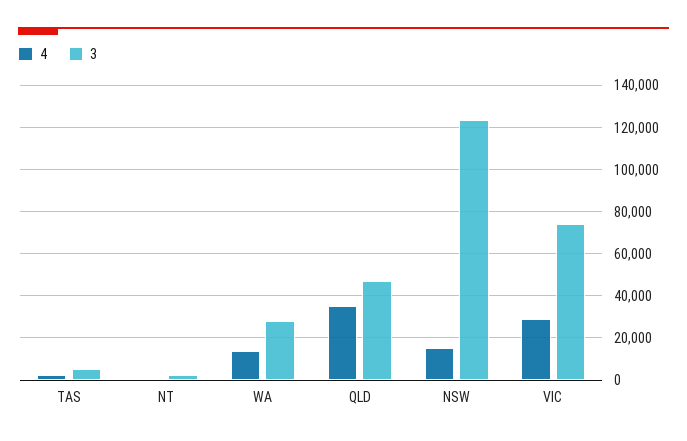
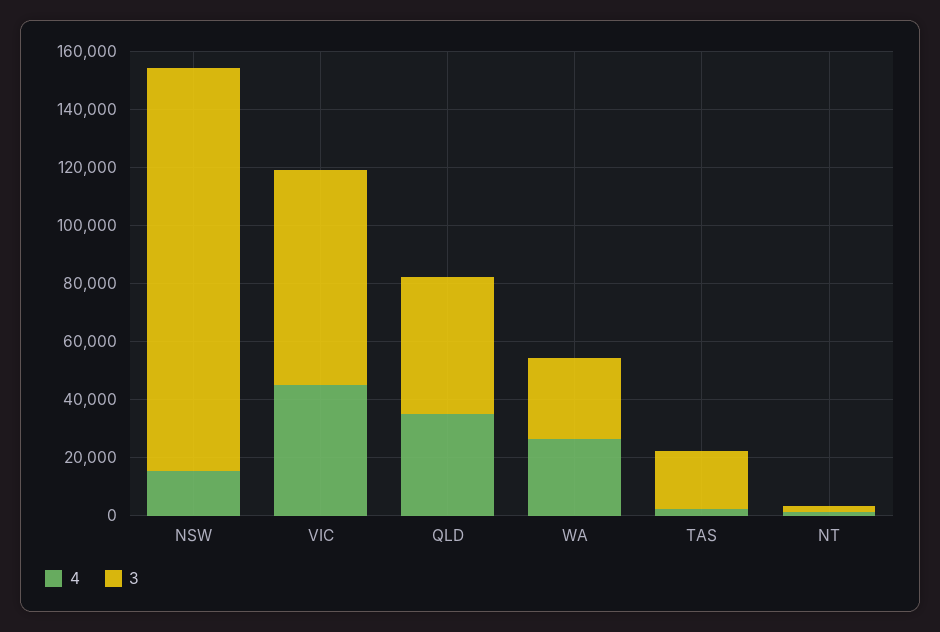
3, TAS: 5000 -> 20000
4, WA: 15000 -> 25000
3, NSW: 125000 -> 140000
4, VIC: 30000 -> 45000

